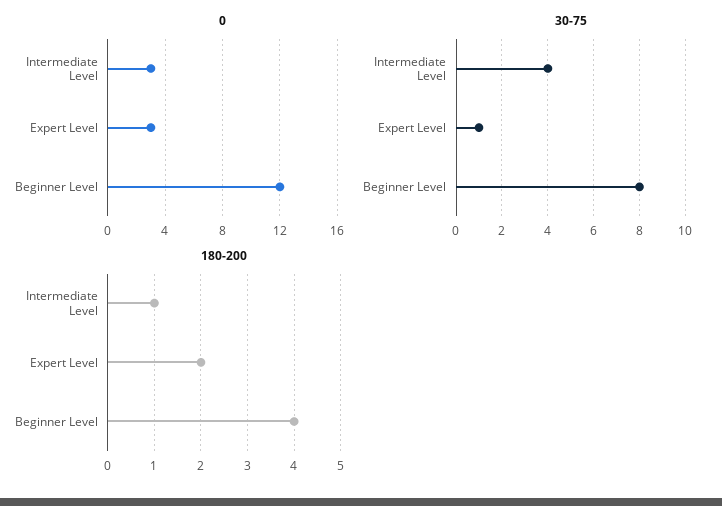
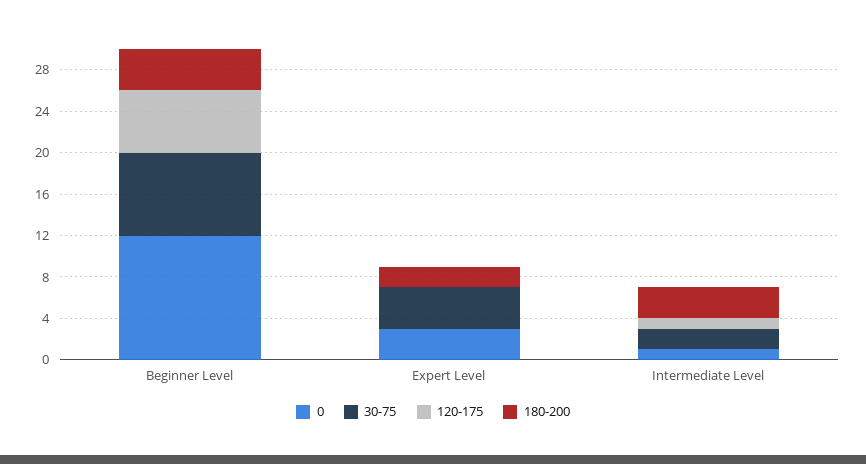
0, Intermediate Level: 3 -> 1
30-75, Intermediate Level: 4 -> 2
30-75, Expert Level: 1 -> 4
180-200, Intermediate Level: 1 -> 3
120-175, Beginner Level: none -> 6
120-175, Expert Level: none -> 0
120-175, Intermediate Level: none -> 1

